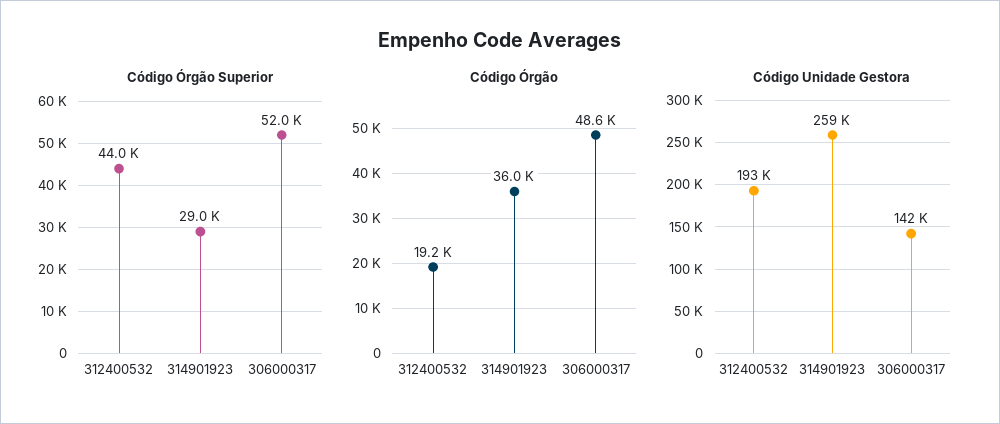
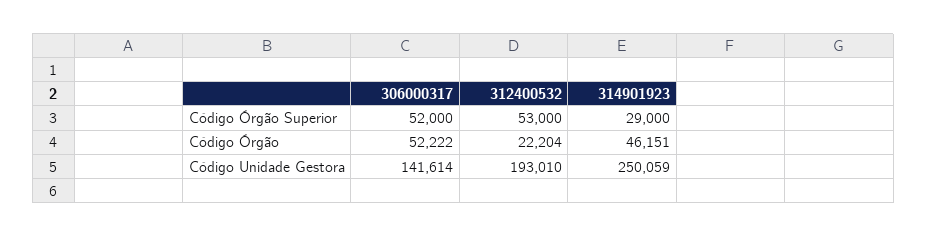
Código Órgão Superior, 312400532: 44000 -> 53000
Código Órgão, 312400532: 19200 -> 22204
Código Órgão, 314901923: 36000 -> 46151
Código Órgão, 306000317: 48600 -> 52222
Código Unidade Gestora, 314901923: 259000 -> 250059

